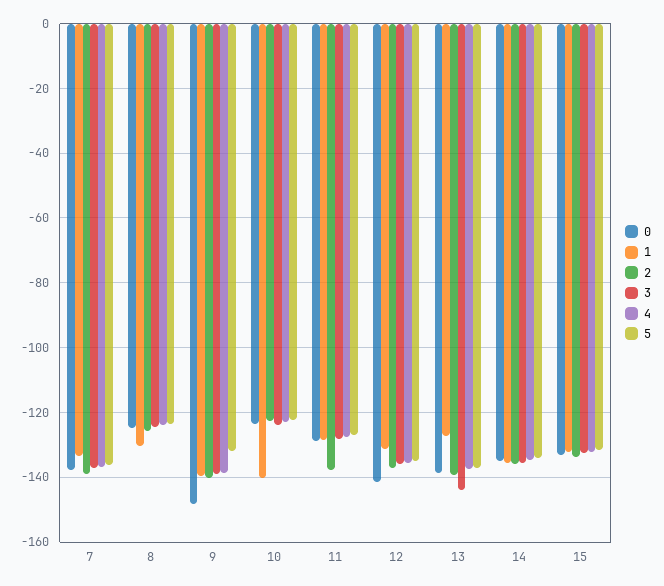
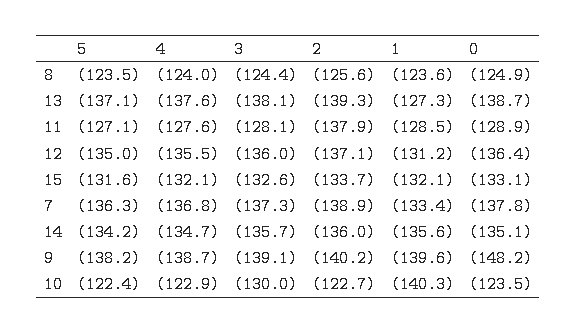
1, 8: -130 -> -123.6
5, 9: -132 -> -138.2
3, 10: -124 -> -130
0, 12: -142 -> -136.4
3, 13: -144 -> -138.1

